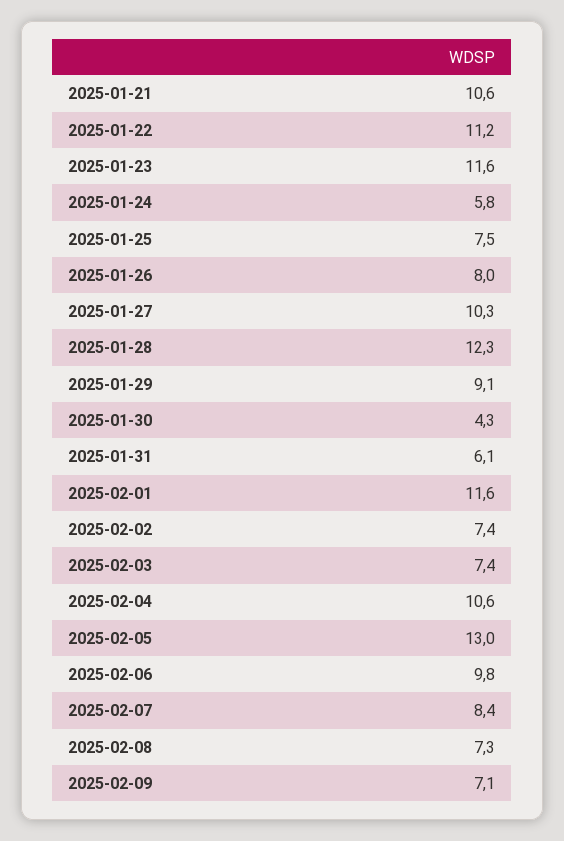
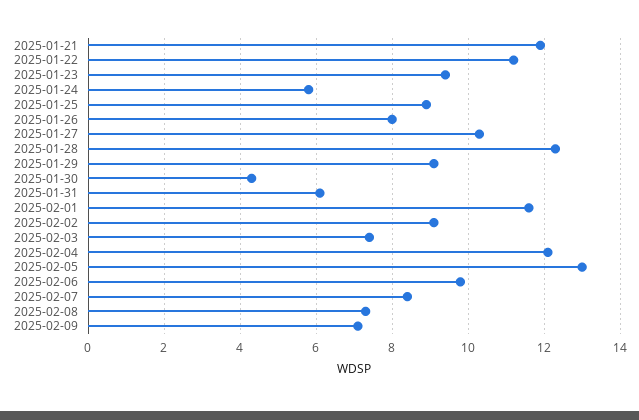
2025-01-21: 10.6 -> 12
2025-01-23: 11.6 -> 9.5
2025-01-25: 7.5 -> 9
2025-02-02: 7.4 -> 9
2025-02-04: 10.6 -> 12

